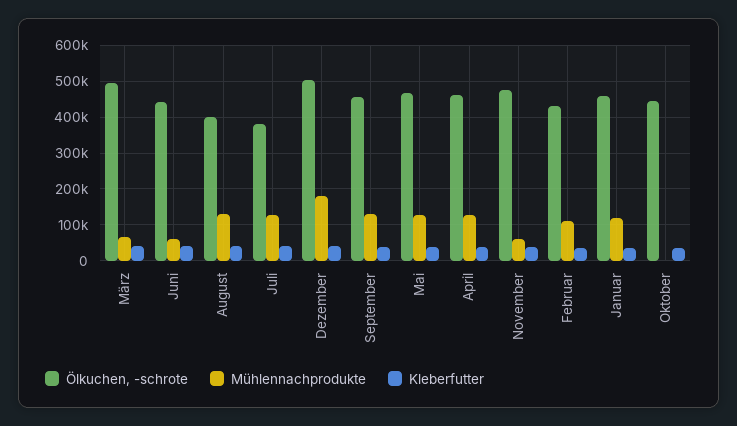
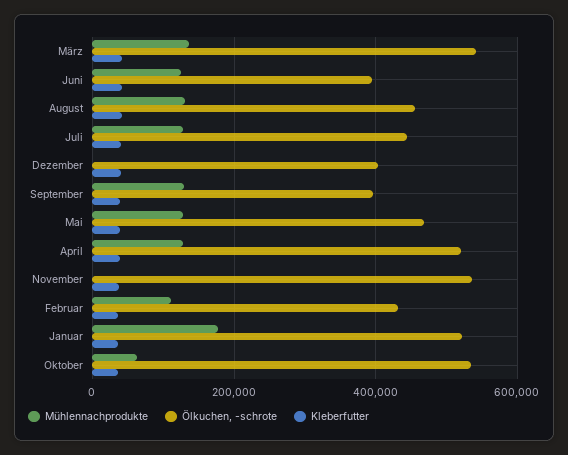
Ölkuchen, -schrote, März: 500000 -> 540000
Mühlennachprodukte, März: 60000 -> 140000
Ölkuchen, -schrote, Juni: 440000 -> 400000
Mühlennachprodukte, Juni: 60000 -> 120000
Ölkuchen, -schrote, August: 400000 -> 460000
Ölkuchen, -schrote, Juli: 380000 -> 440000
Ölkuchen, -schrote, Dezember: 500000 -> 400000
Mühlennachprodukte, Dezember: 180000 -> 0
Ölkuchen, -schrote, September: 460000 -> 400000
Ölkuchen, -schrote, April: 460000 -> 520000
Ölkuchen, -schrote, November: 480000 -> 540000
Mühlennachprodukte, November: 60000 -> 0
Ölkuchen, -schrote, Januar: 460000 -> 520000
Mühlennachprodukte, Januar: 120000 -> 180000
Ölkuchen, -schrote, Oktober: 440000 -> 540000
Mühlennachprodukte, Oktober: 0 -> 60000

